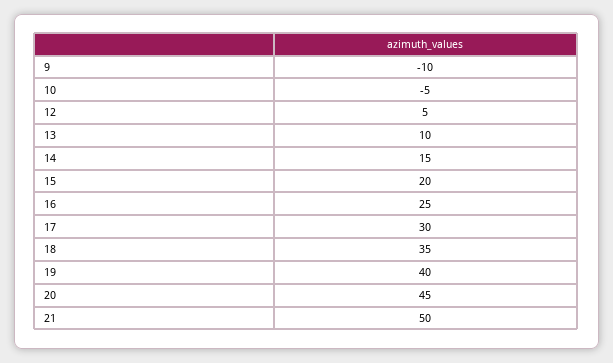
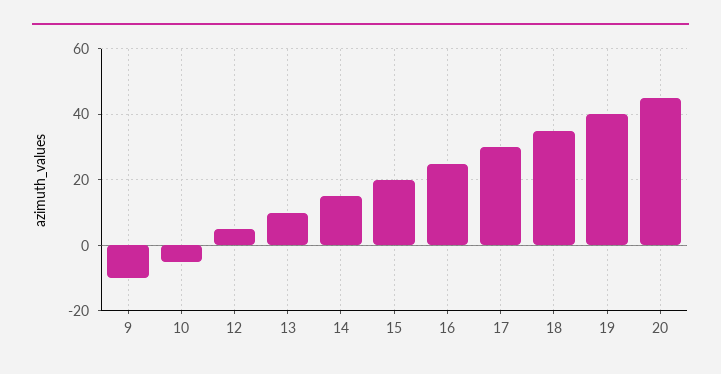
21: 50 -> none

